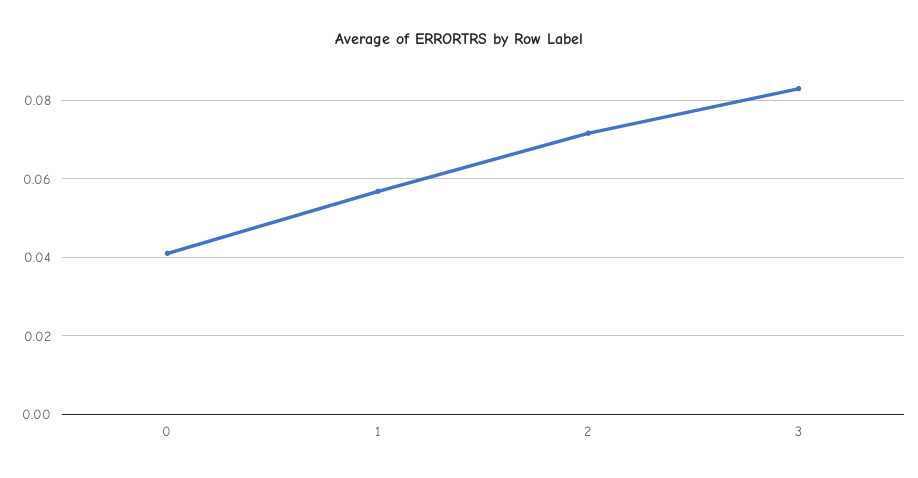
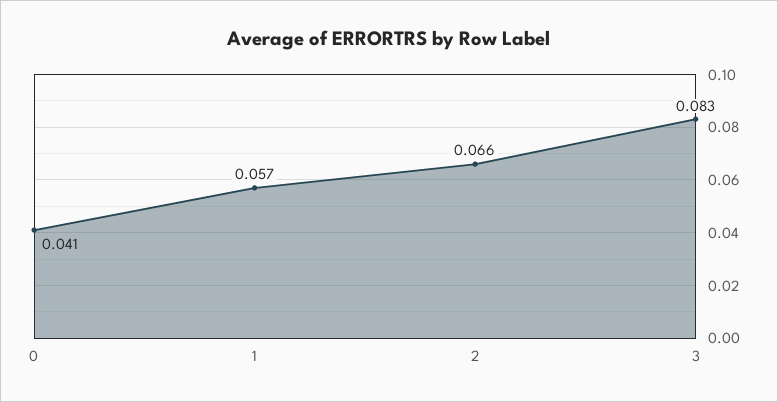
2: 0.072 -> 0.066

